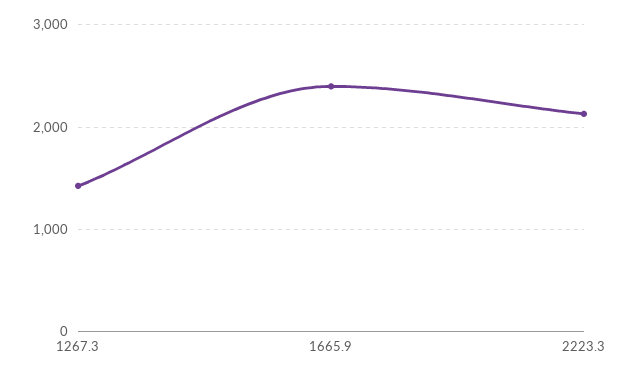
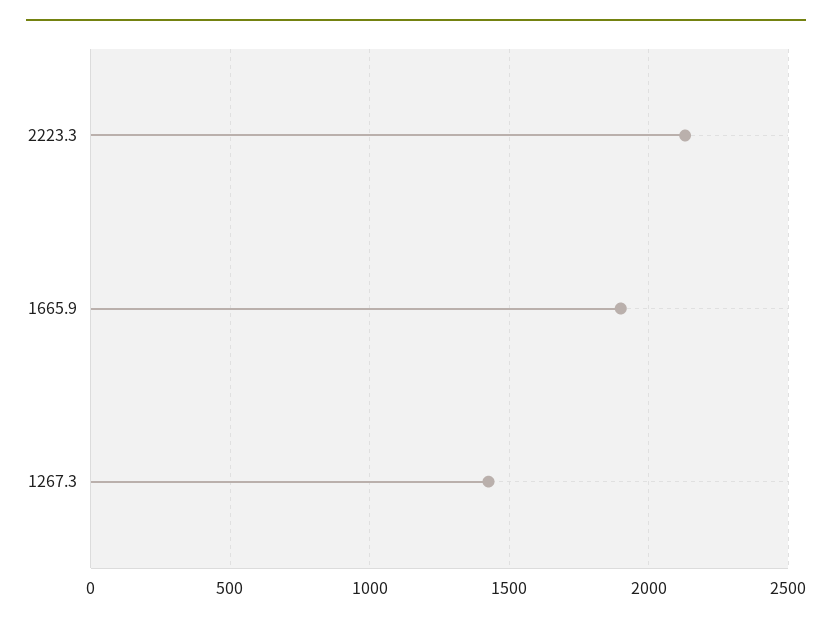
1665.9: 2400 -> 1900

